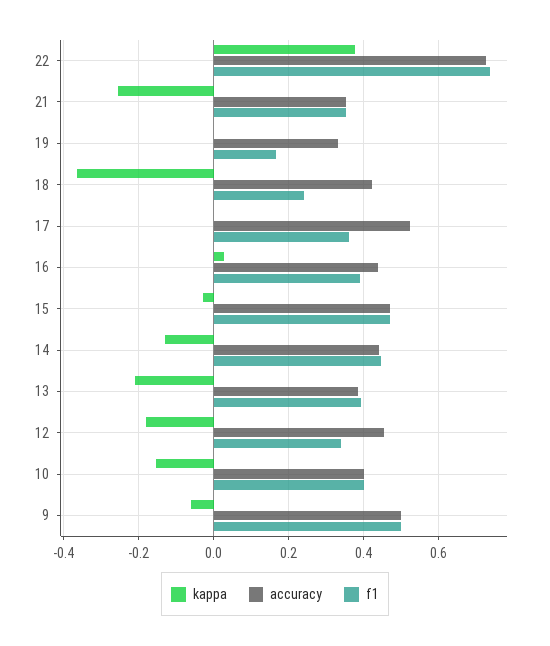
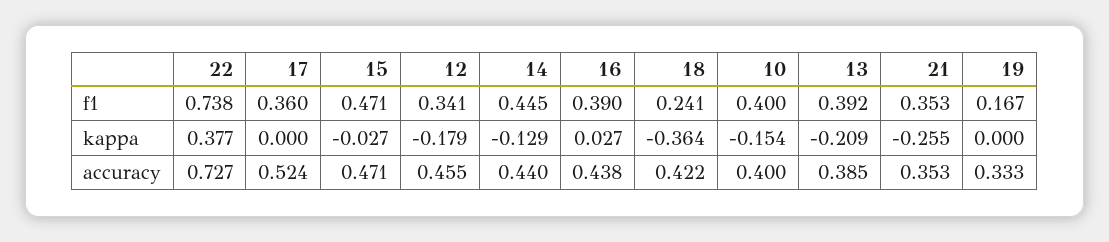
kappa, 9: -0.06 -> none
accuracy, 9: 0.5 -> none
f1, 9: 0.5 -> none

